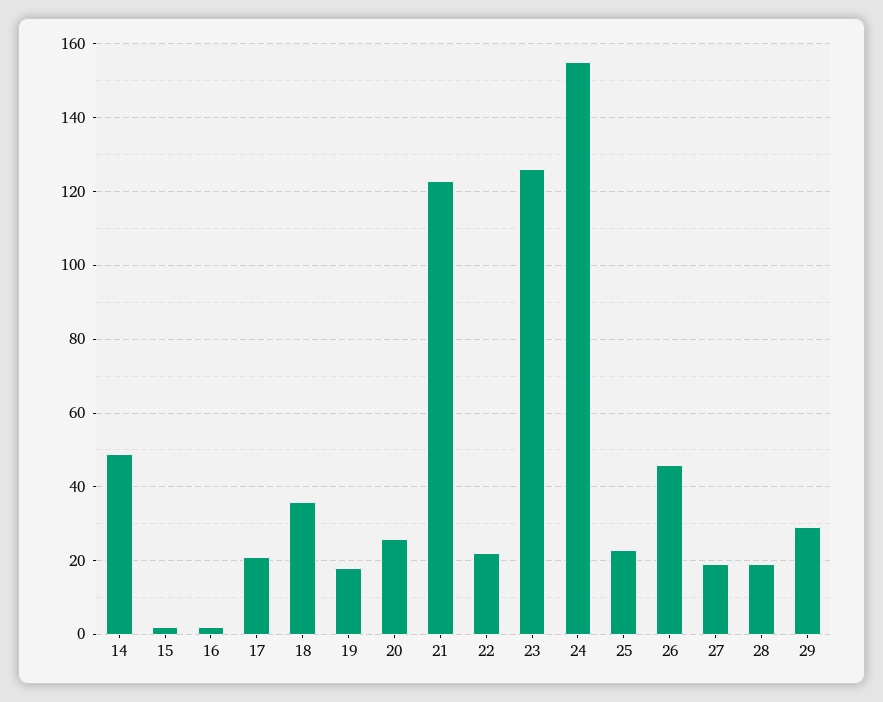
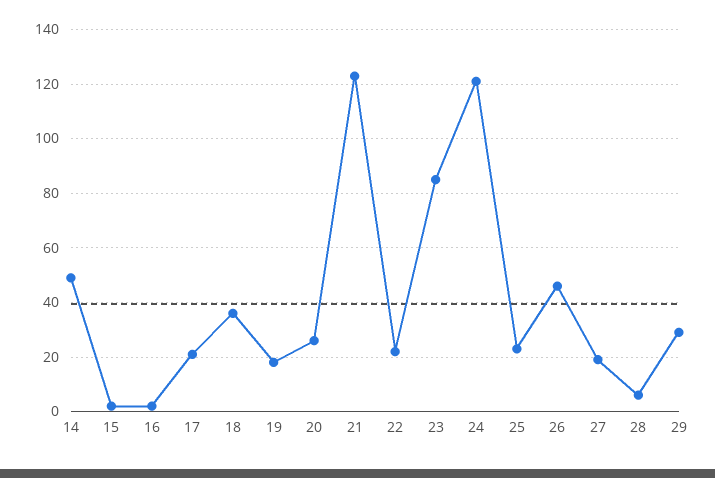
23: 125 -> 85
24: 155 -> 120
28: 20 -> 5

